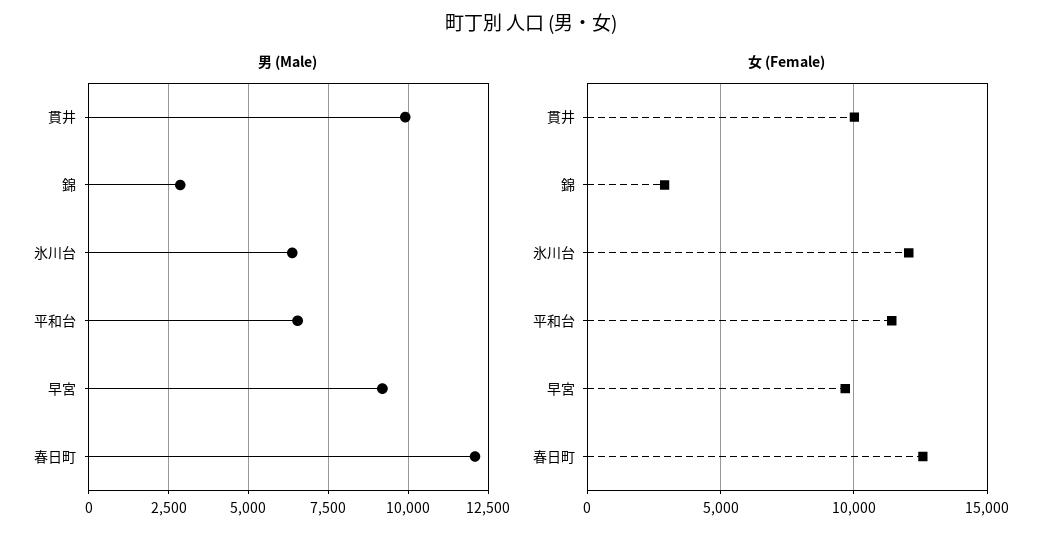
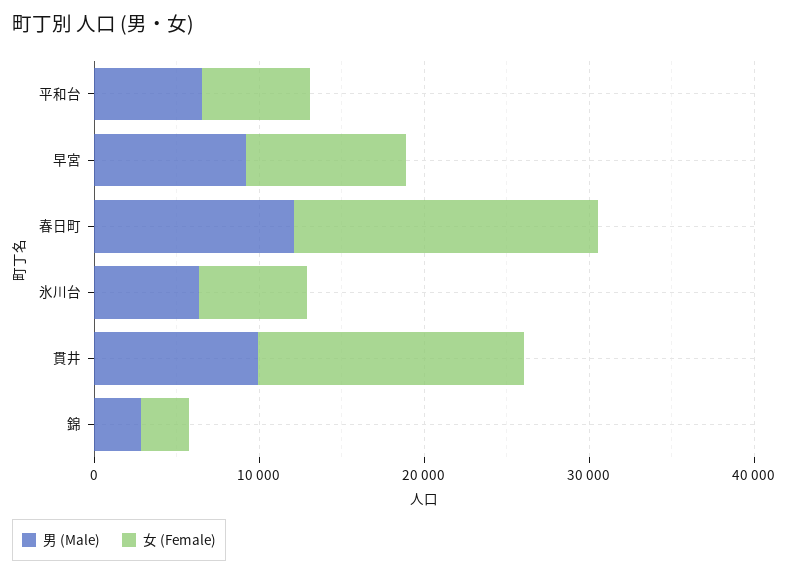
女 (Female), 貫井: 10000 -> 16000
女 (Female), 氷川台: 12000 -> 6000
女 (Female), 平和台: 11500 -> 6000
女 (Female), 春日町: 12500 -> 18000

